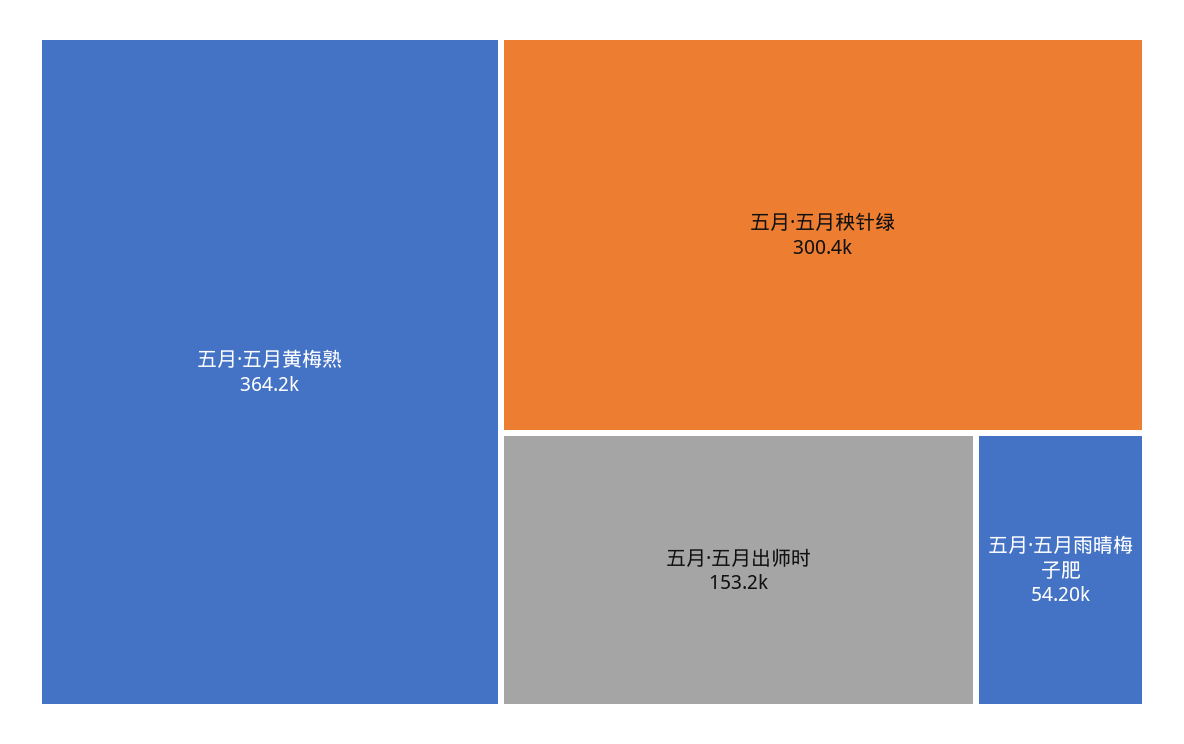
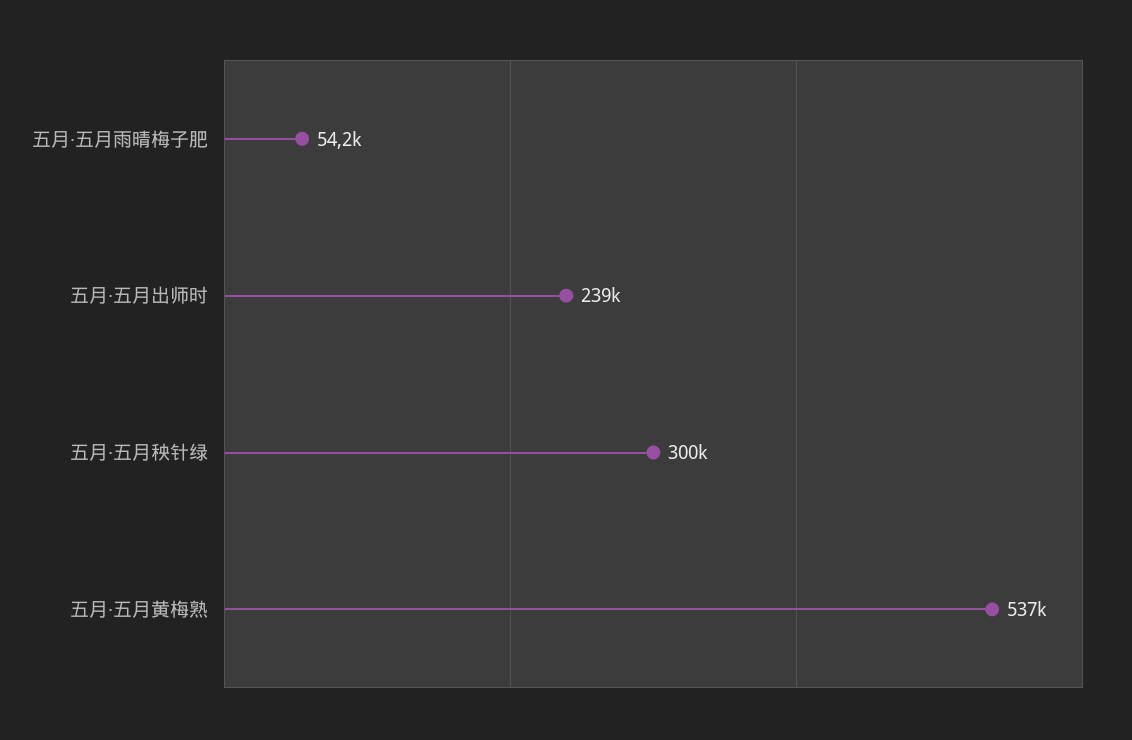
五月·五月黄梅熟: 364200 -> 537000
五月·五月出师时: 153200 -> 239000

